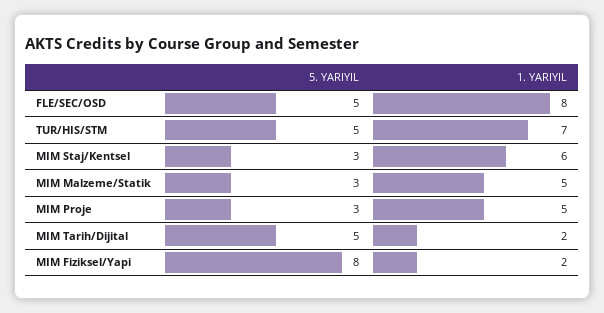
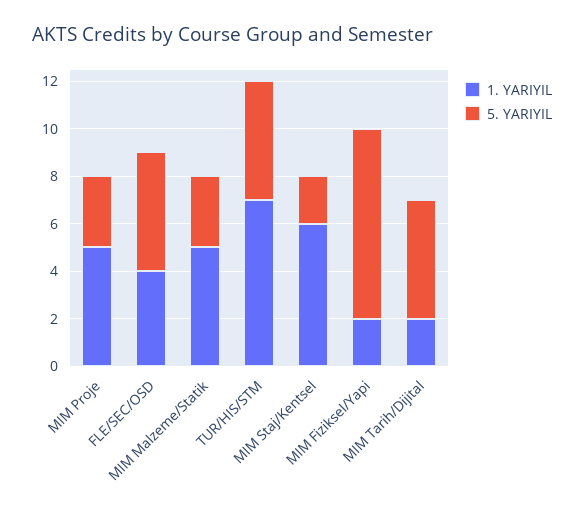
1. YARIYIL, FLE/SEC/OSD: 8 -> 4
5. YARIYIL, MIM Staj/Kentsel: 3 -> 2

